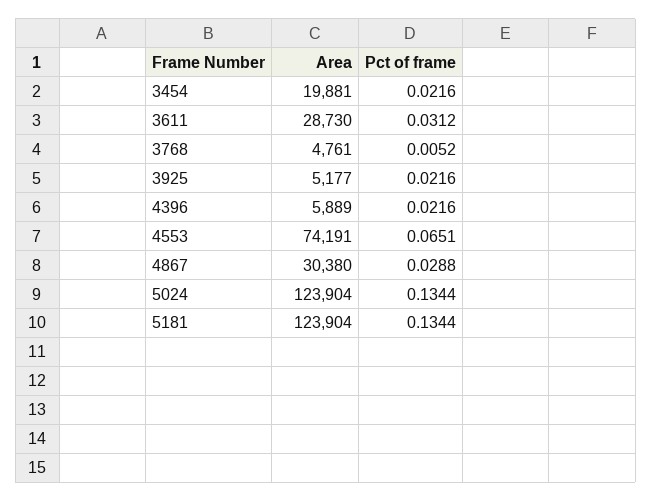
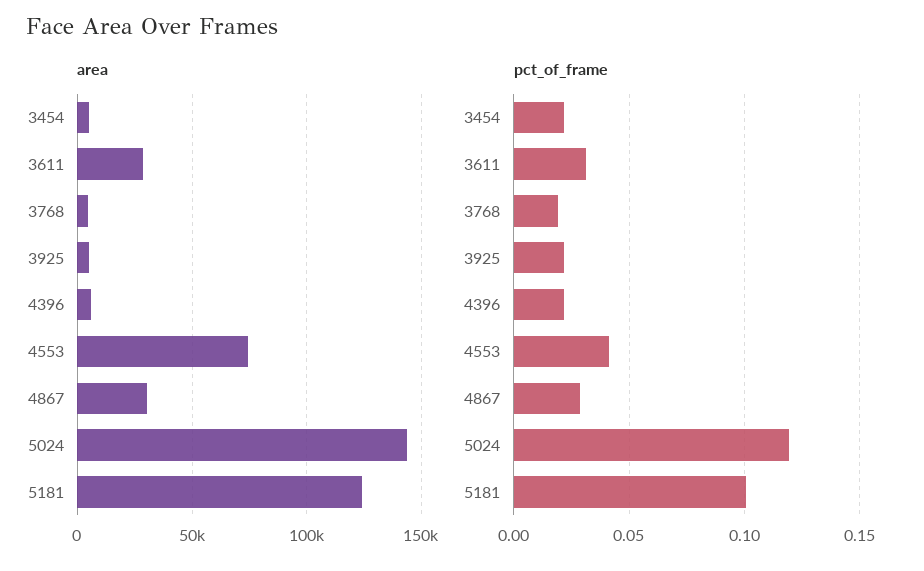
Area, 3454: 19881 -> 5000
Pct of frame, 3768: 0.0052 -> 0.02
Pct of frame, 4553: 0.0651 -> 0.04
Area, 5024: 123904 -> 145000
Pct of frame, 5024: 0.1344 -> 0.12
Pct of frame, 5181: 0.1344 -> 0.1

